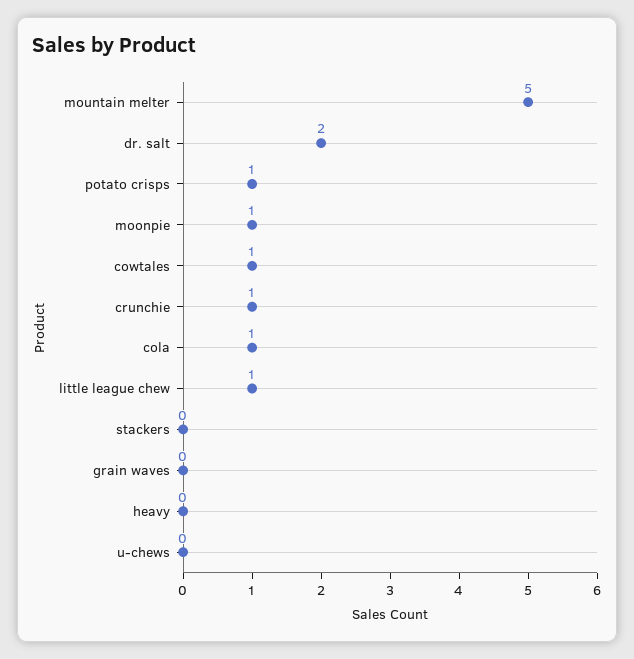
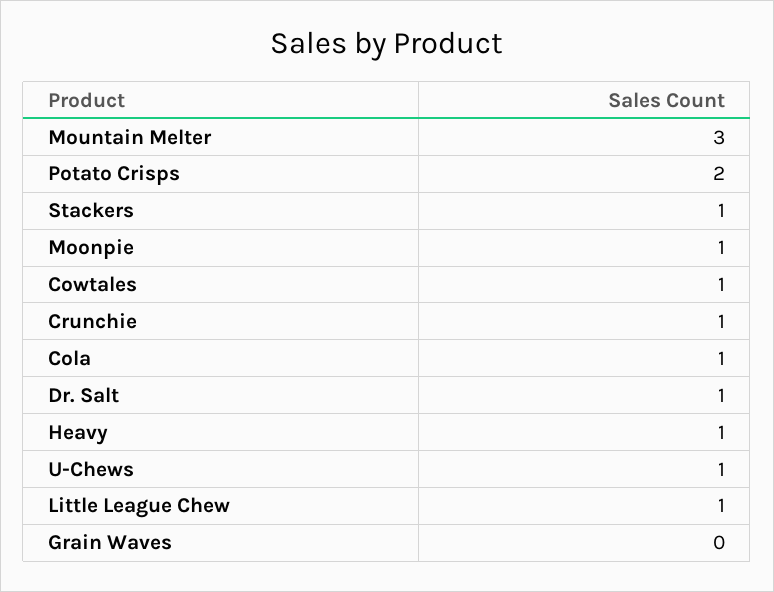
mountain melter: 5 -> 3
dr. salt: 2 -> 1
potato crisps: 1 -> 2
stackers: 0 -> 1
heavy: 0 -> 1
u-chews: 0 -> 1

